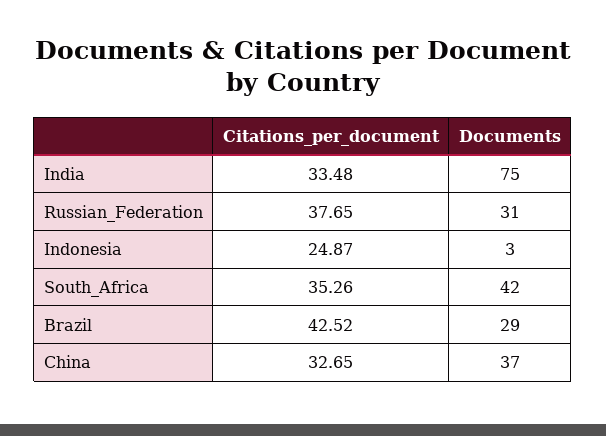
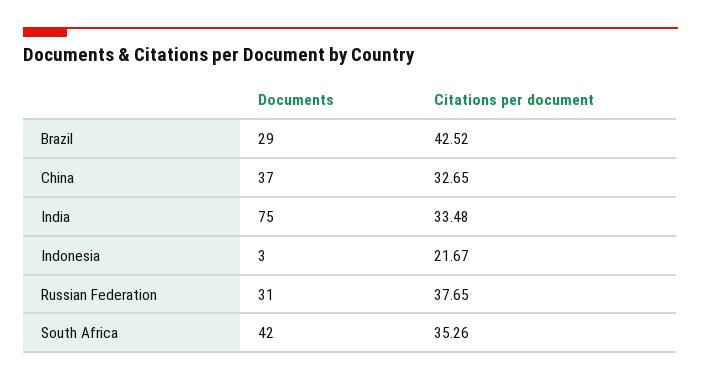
Citations_per_document, Indonesia: 24.87 -> 21.67

